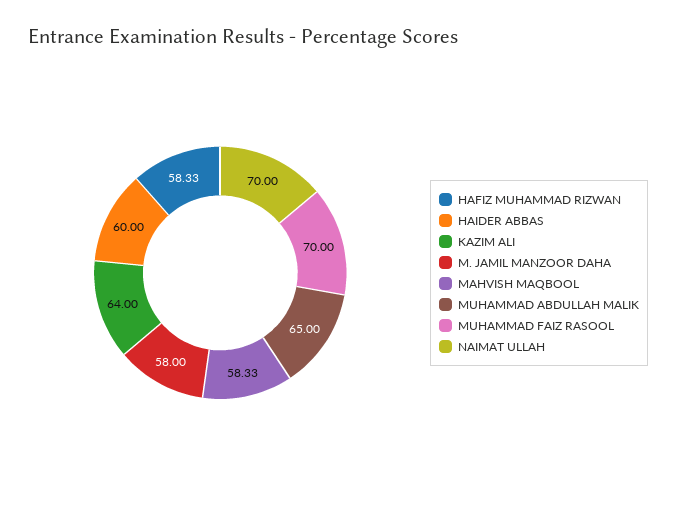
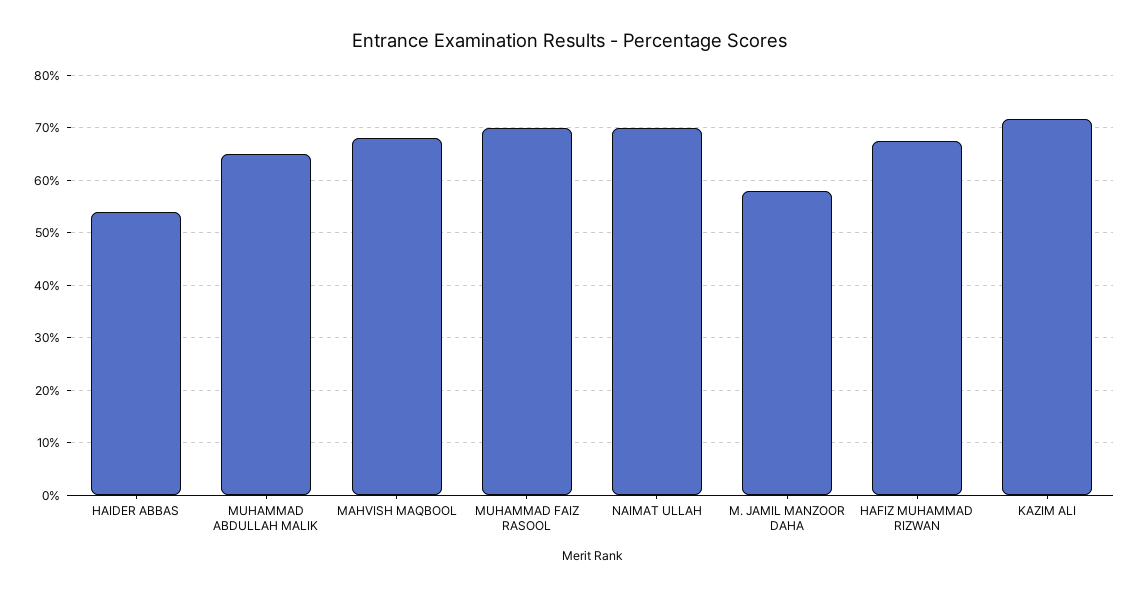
HAFIZ MUHAMMAD RIZWAN: 58.33 -> 68
HAIDER ABBAS: 60 -> 54
KAZIM ALI: 64 -> 72
MAHVISH MAQBOOL: 58.33 -> 68

